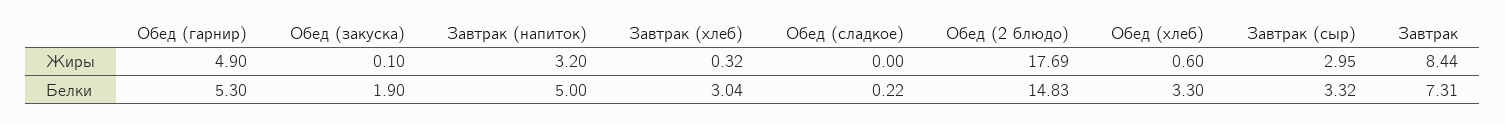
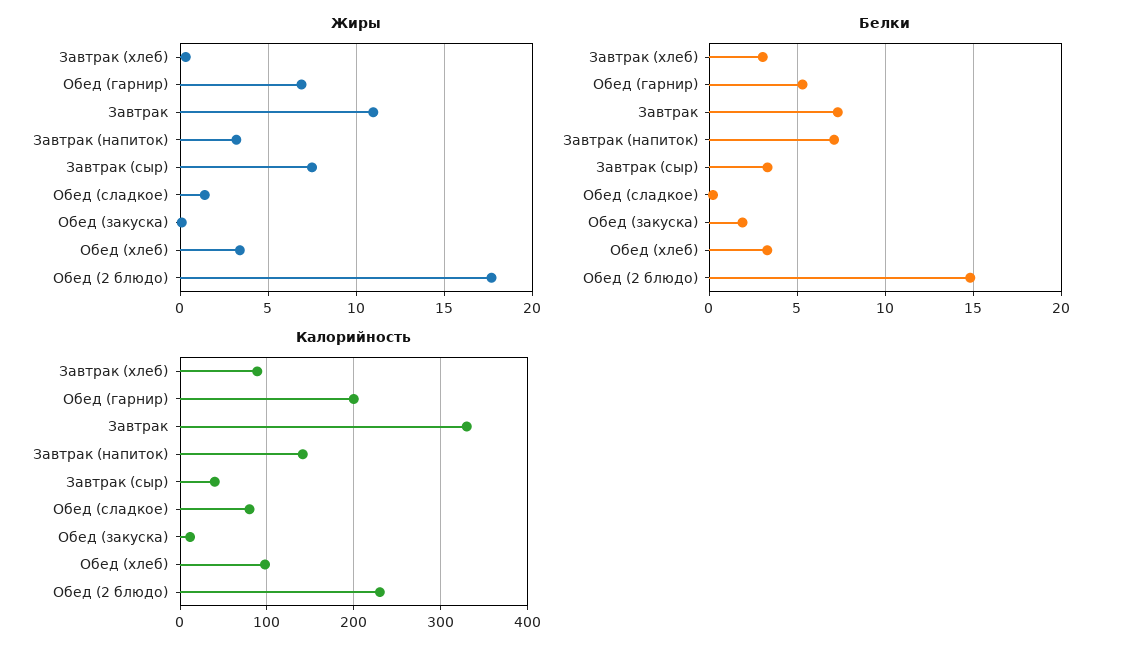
Жиры, Обед (гарнир): 4.9 -> 7
Жиры, Обед (сладкое): 0 -> 1.5
Жиры, Обед (хлеб): 0.6 -> 3.5
Жиры, Завтрак (сыр): 2.95 -> 7.5
Жиры, Завтрак: 8.44 -> 11
Белки, Завтрак (напиток): 5 -> 7
Калорийность, Завтрак (хлеб): none -> 90
Калорийность, Обед (гарнир): none -> 200
Калорийность, Завтрак: none -> 330
Калорийность, Завтрак (напиток): none -> 140
Калорийность, Завтрак (сыр): none -> 40
Калорийность, Обед (сладкое): none -> 80
Калорийность, Обед (закуска): none -> 10
Калорийность, Обед (хлеб): none -> 100
Калорийность, Обед (2 блюдо): none -> 230

